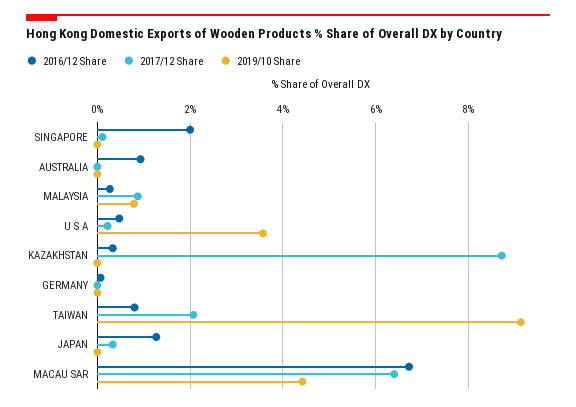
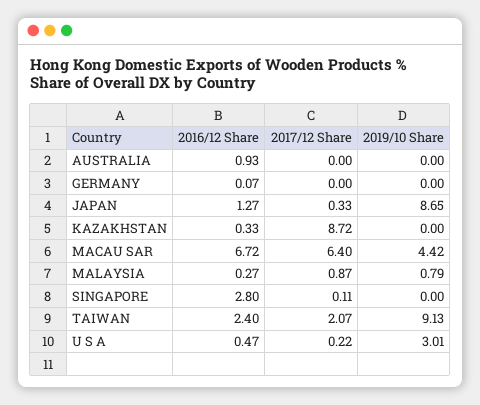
2016/12 Share, SINGAPORE: 2 -> 2.8
2019/10 Share, U S A: 3.6 -> 3.01
2016/12 Share, TAIWAN: 0.8 -> 2.4
2019/10 Share, JAPAN: 0 -> 8.65

